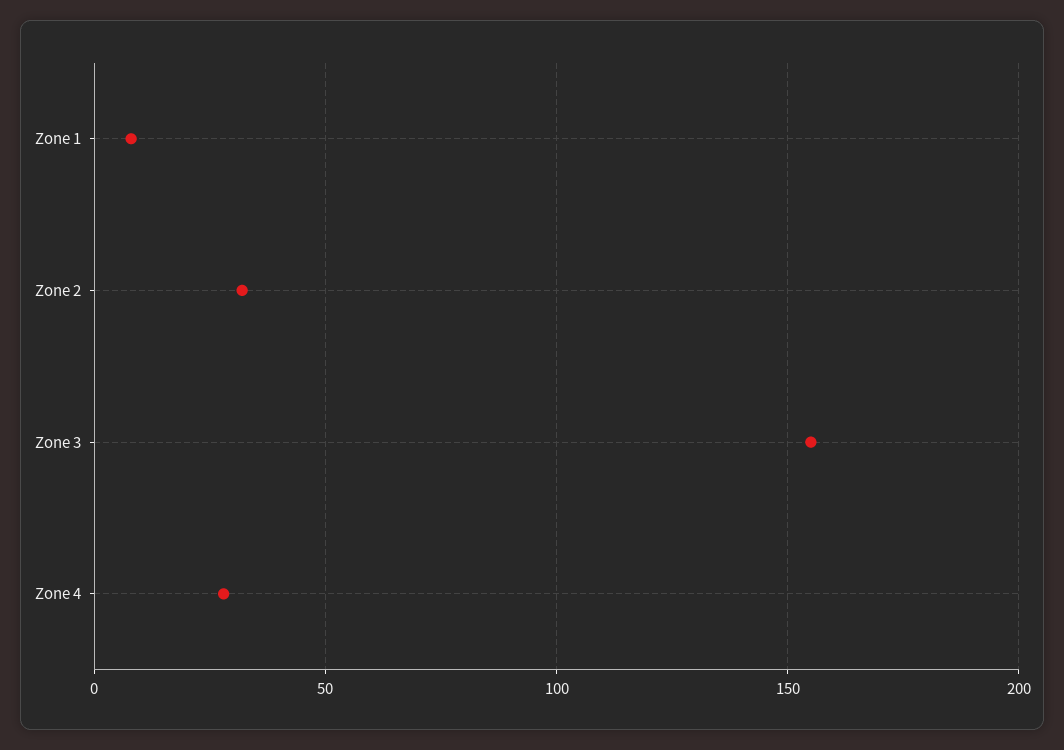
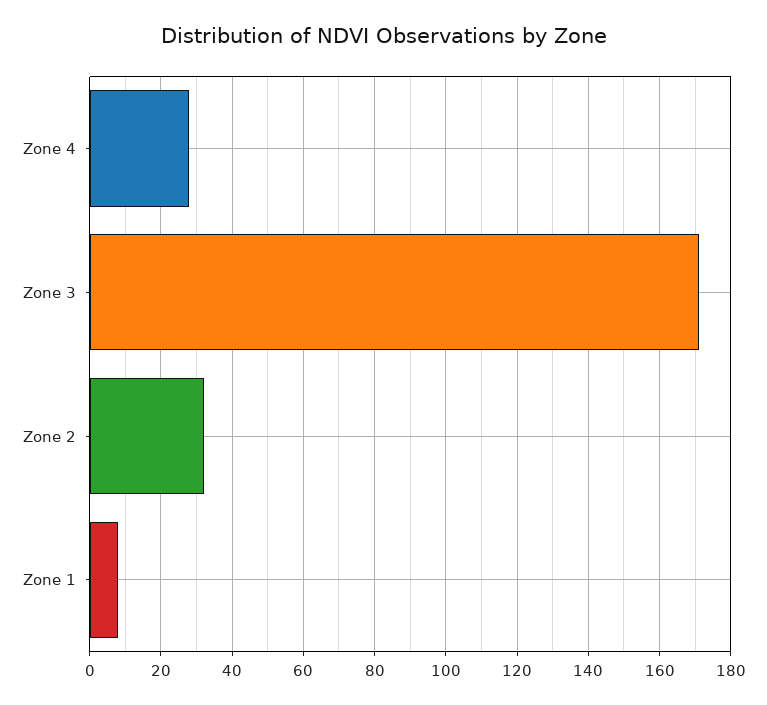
Zone 3: 155 -> 170

